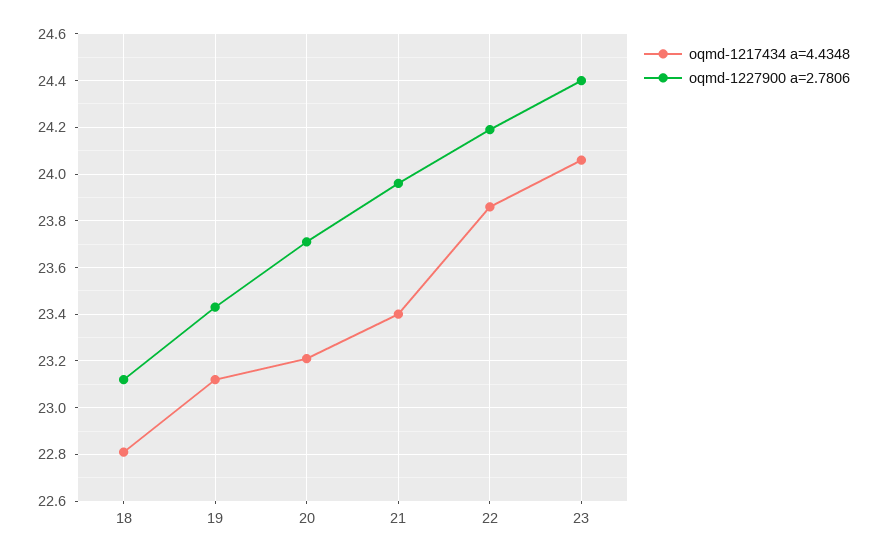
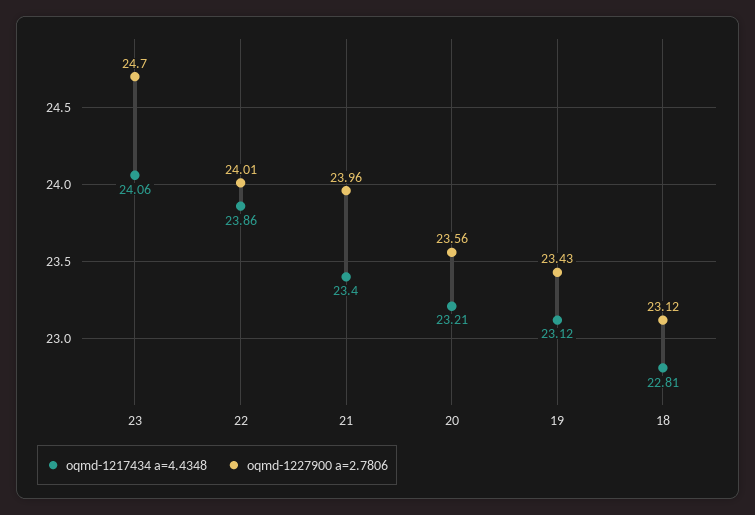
oqmd-1227900 a=2.7806, 20: 23.7 -> 23.56
oqmd-1227900 a=2.7806, 22: 24.2 -> 24.01
oqmd-1227900 a=2.7806, 23: 24.4 -> 24.7

